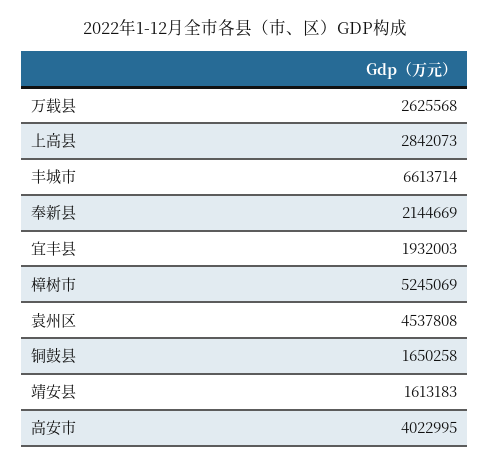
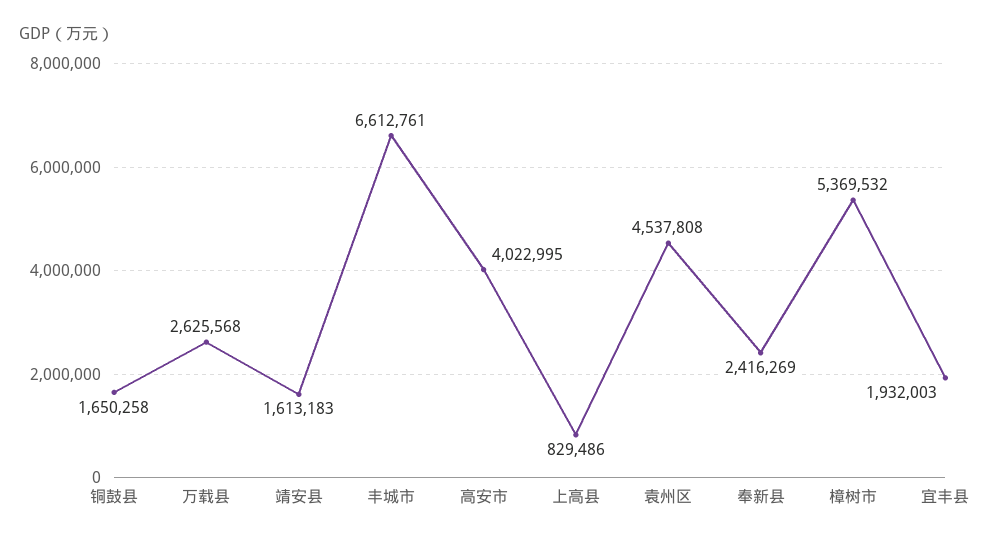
上高县: 2842073 -> 829486
丰城市: 6613714 -> 6612761
奉新县: 2144669 -> 2416269
樟树市: 5245069 -> 5369532

